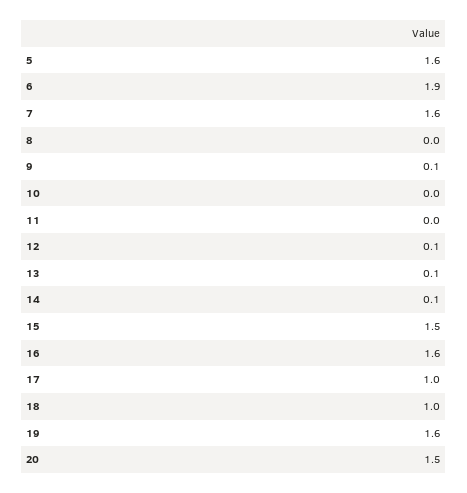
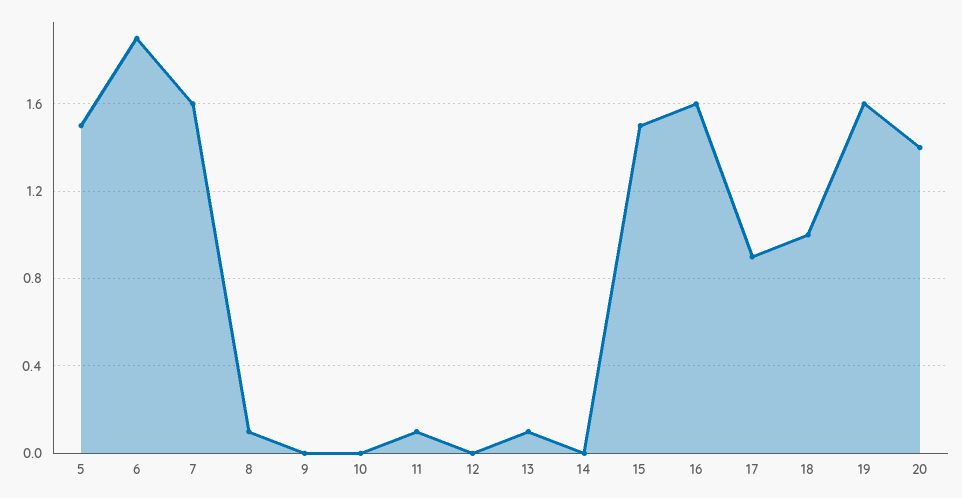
5: 1.6 -> 1.5
8: 0 -> 0.1
9: 0.1 -> 0
11: 0 -> 0.1
12: 0.1 -> 0
14: 0.1 -> 0
17: 1 -> 0.9
20: 1.5 -> 1.4

